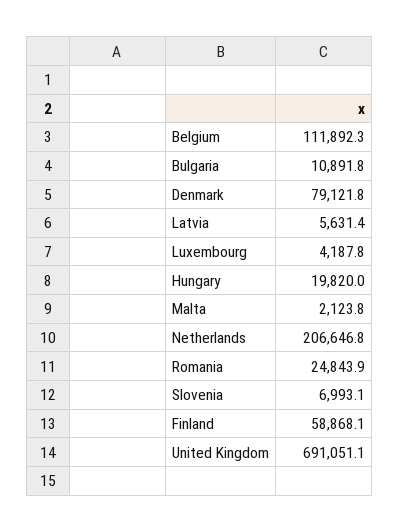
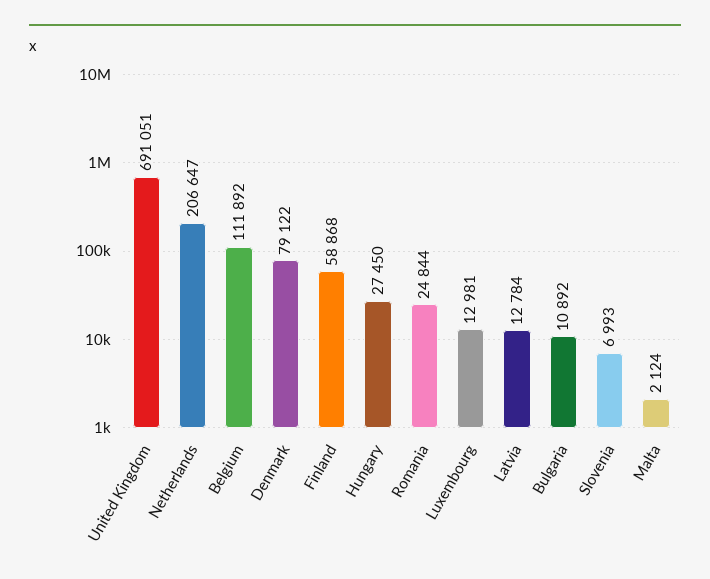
Latvia: 5631.4 -> 12784
Luxembourg: 4187.8 -> 12981
Hungary: 19820 -> 27450

